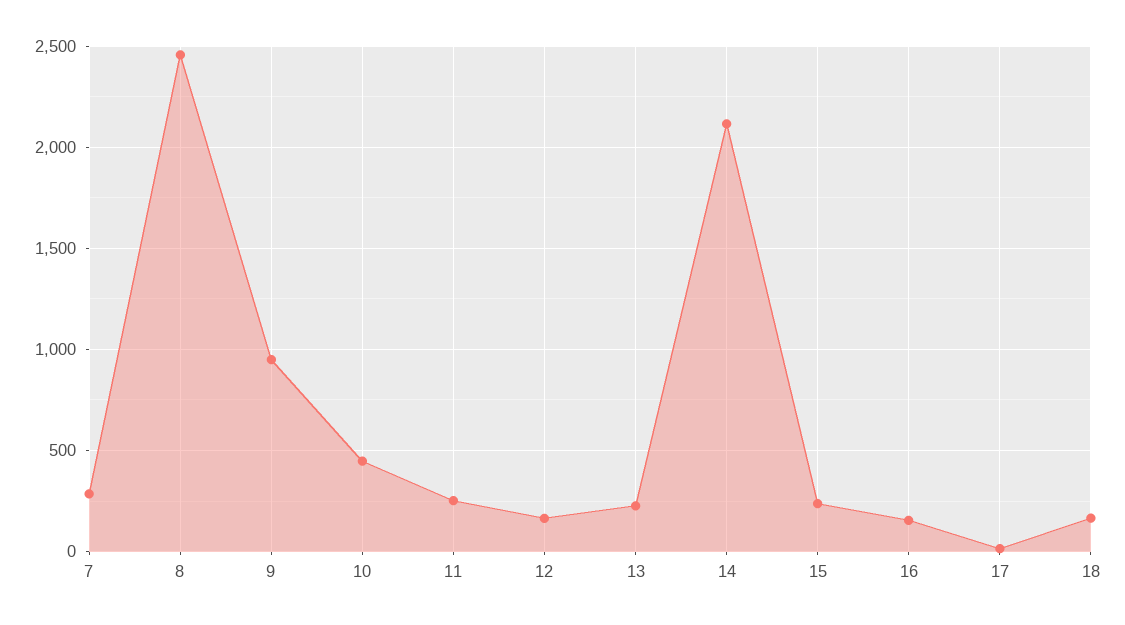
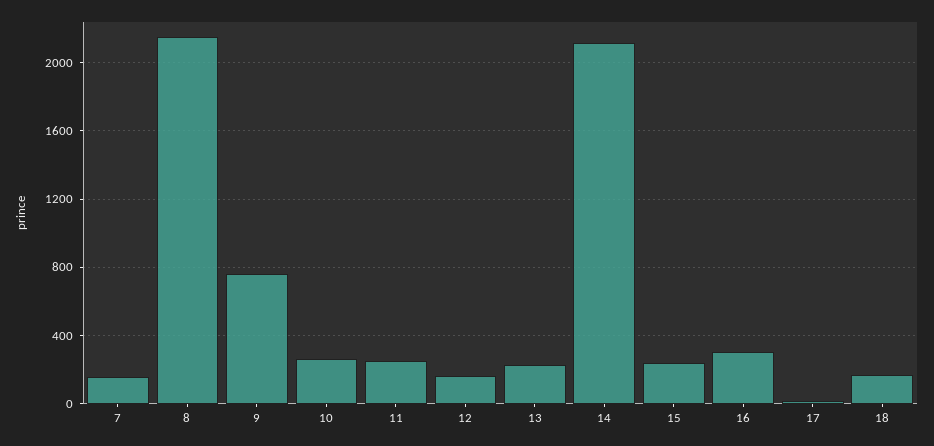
7: 300 -> 150
8: 2450 -> 2150
9: 950 -> 750
10: 450 -> 250
16: 150 -> 300

